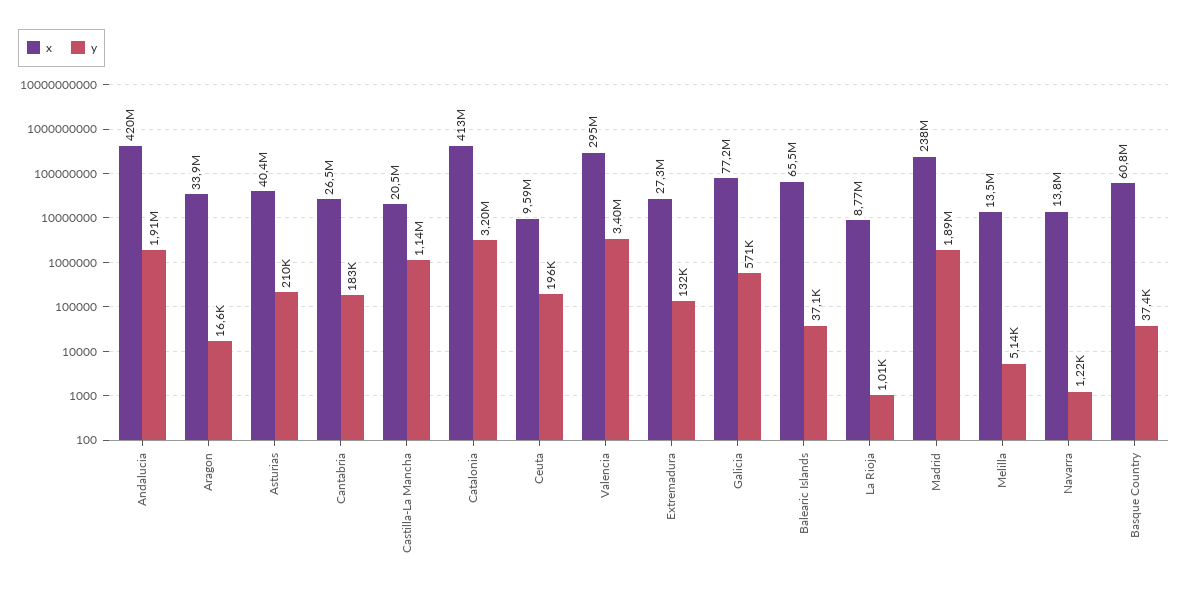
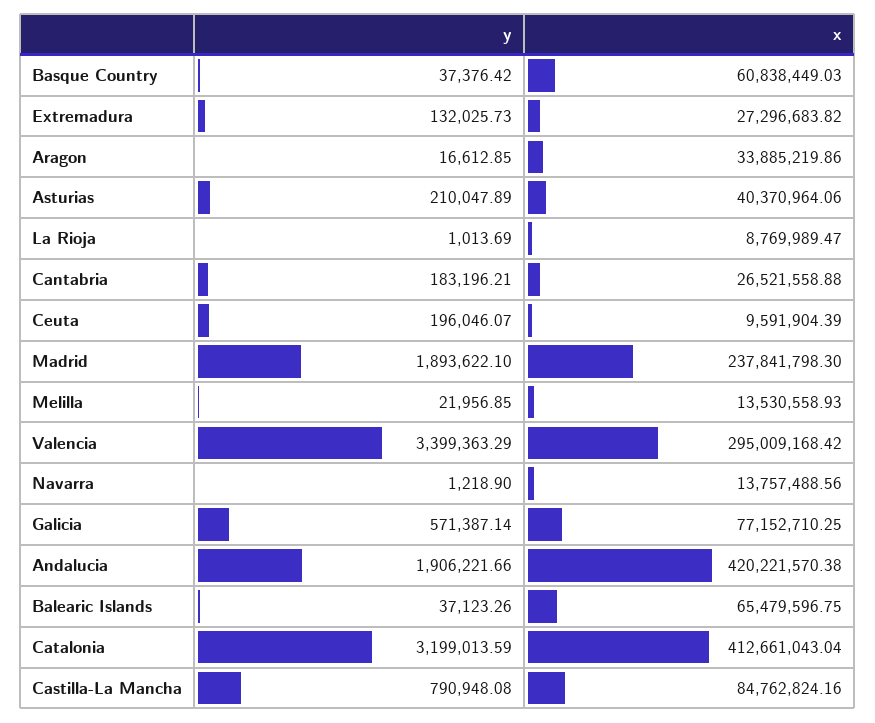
x, Castilla-La Mancha: 20500000 -> 84762824.16
y, Castilla-La Mancha: 1140000 -> 790948.08
y, Melilla: 5140 -> 21956.85

